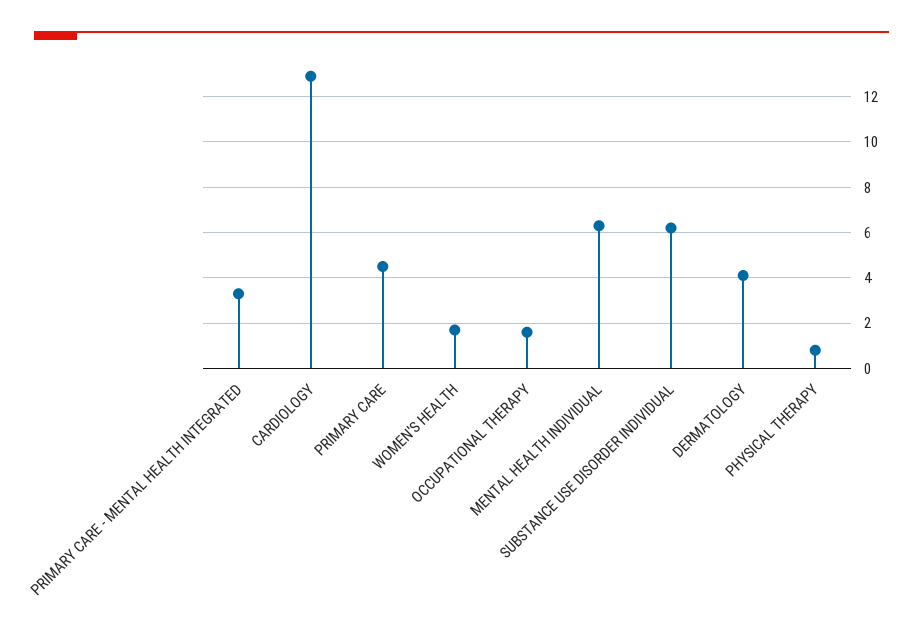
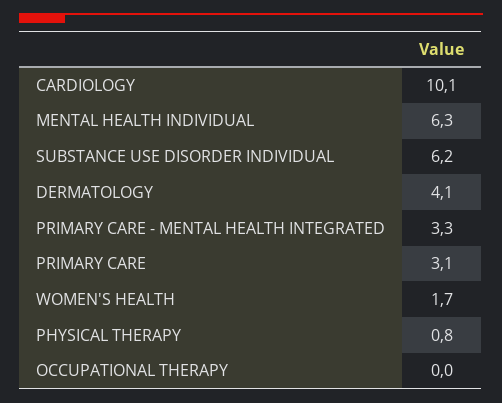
CARDIOLOGY: 13 -> 10.1
PRIMARY CARE: 4.5 -> 3.1
OCCUPATIONAL THERAPY: 1.5 -> 0

